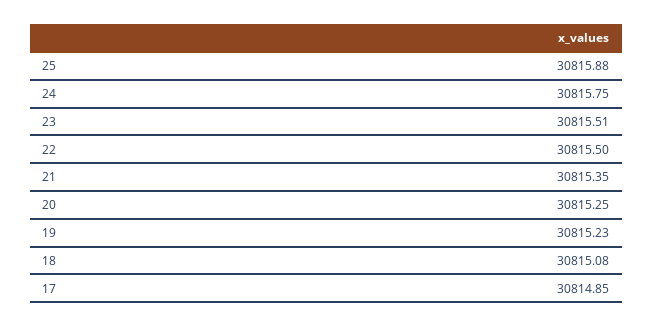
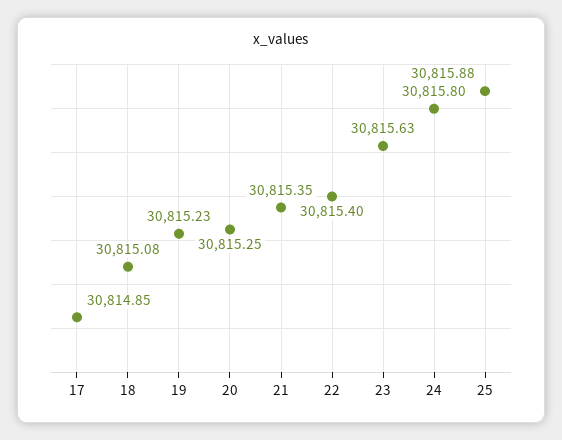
24: 30815.75 -> 30815.8
23: 30815.51 -> 30815.63
22: 30815.5 -> 30815.4

